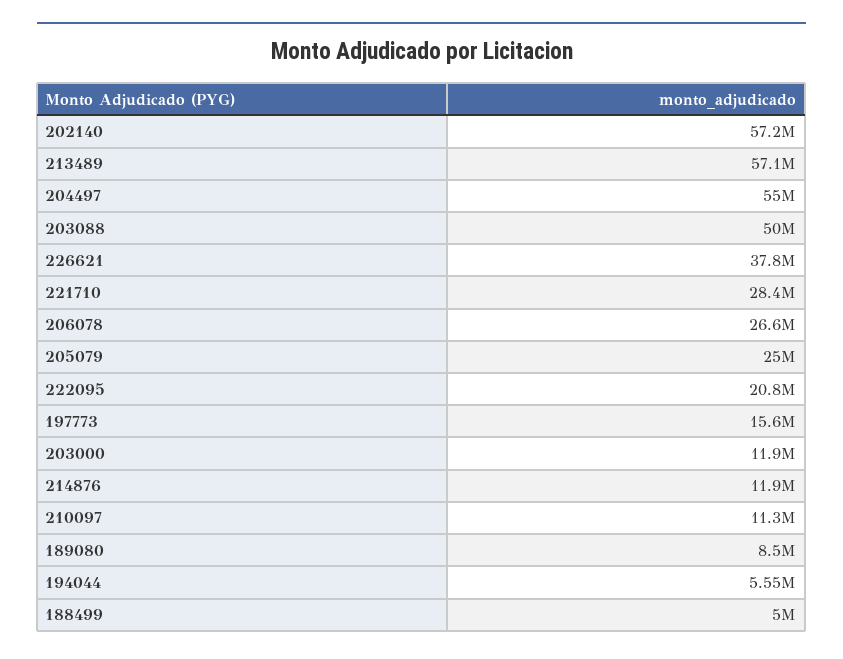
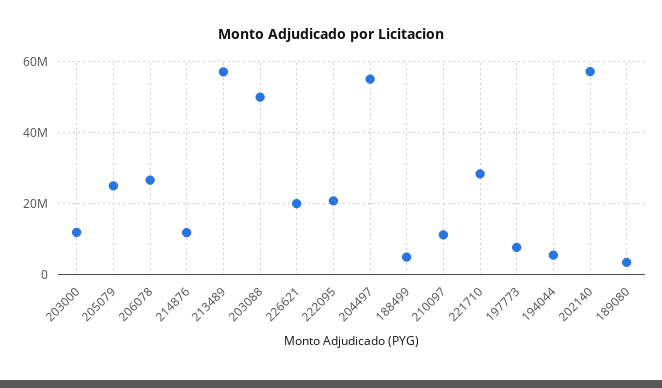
226621: 37800000 -> 20000000
197773: 15600000 -> 8000000
189080: 8500000 -> 4000000

